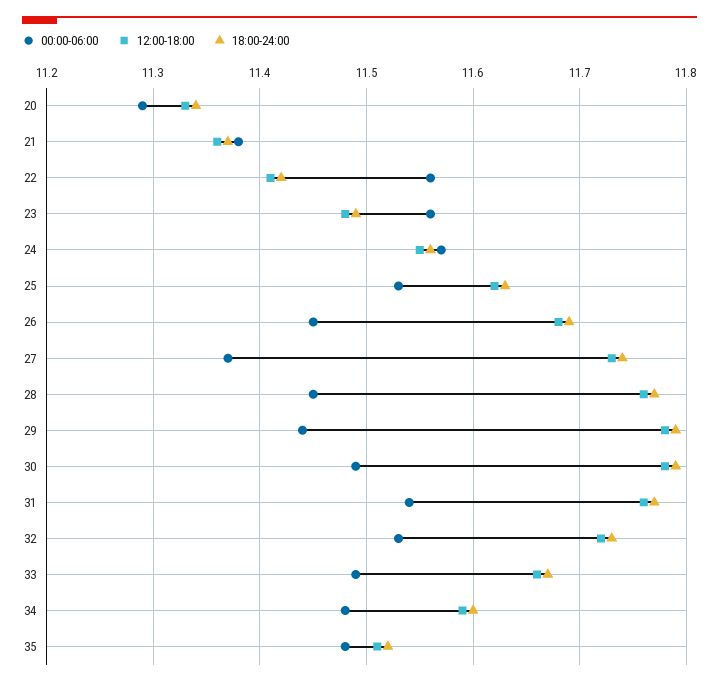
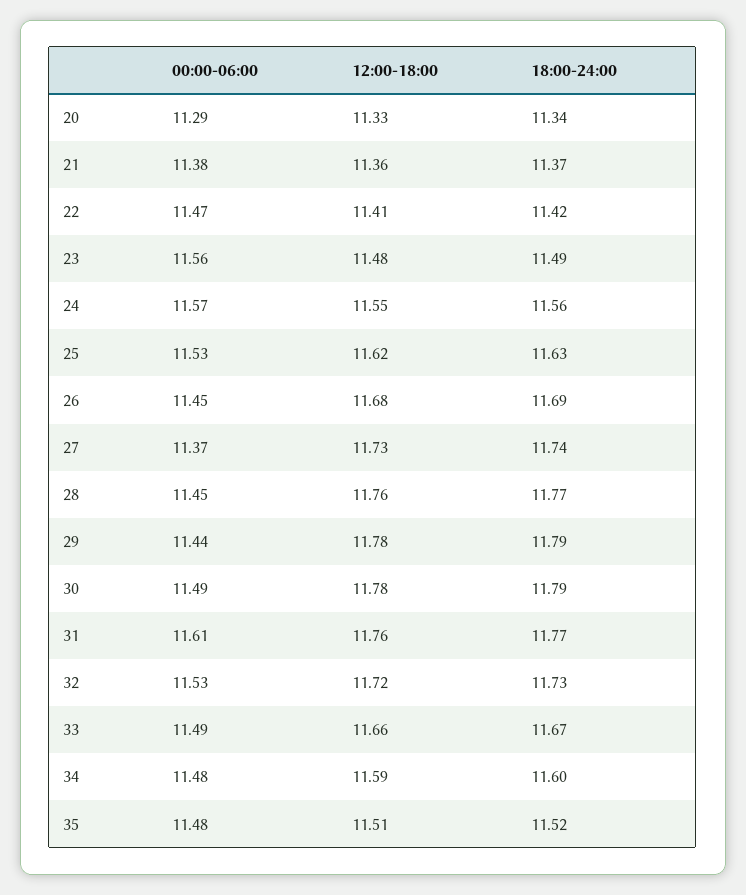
00:00-06:00, 22: 11.56 -> 11.47
00:00-06:00, 31: 11.54 -> 11.61

